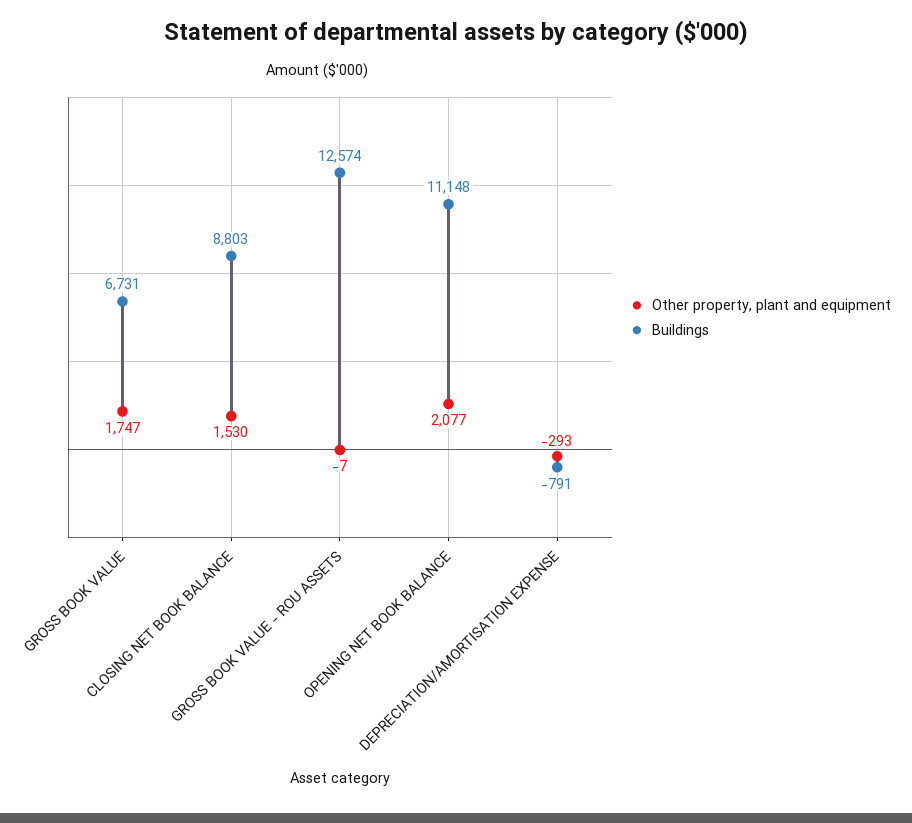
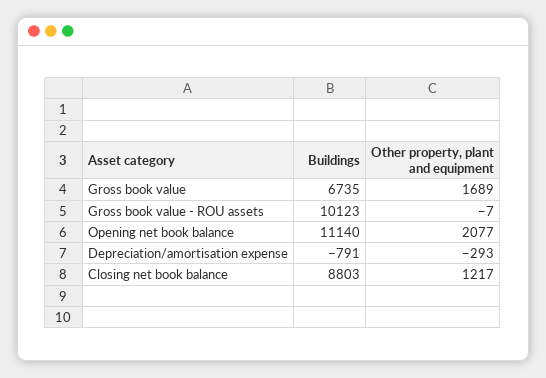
Other property, plant and equipment, GROSS BOOK VALUE: 1747 -> 1689
Buildings, GROSS BOOK VALUE: 6731 -> 6735
Other property, plant and equipment, CLOSING NET BOOK BALANCE: 1530 -> 1217
Buildings, GROSS BOOK VALUE - ROU ASSETS: 12574 -> 10123
Buildings, OPENING NET BOOK BALANCE: 11148 -> 11140

